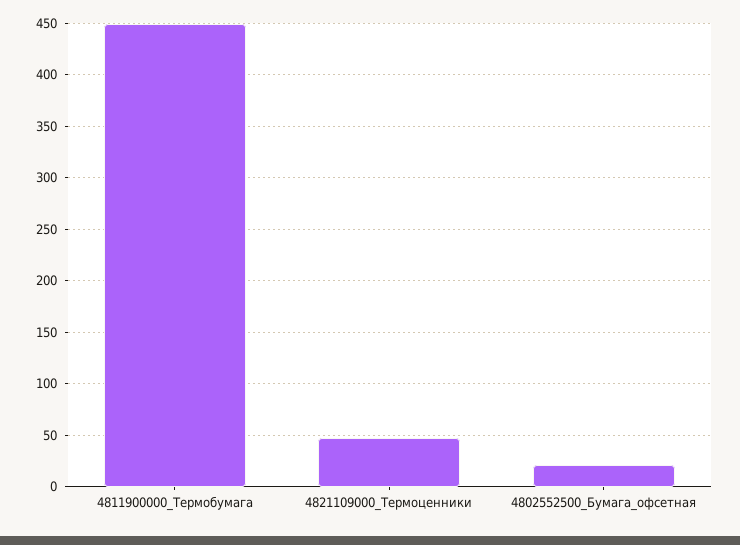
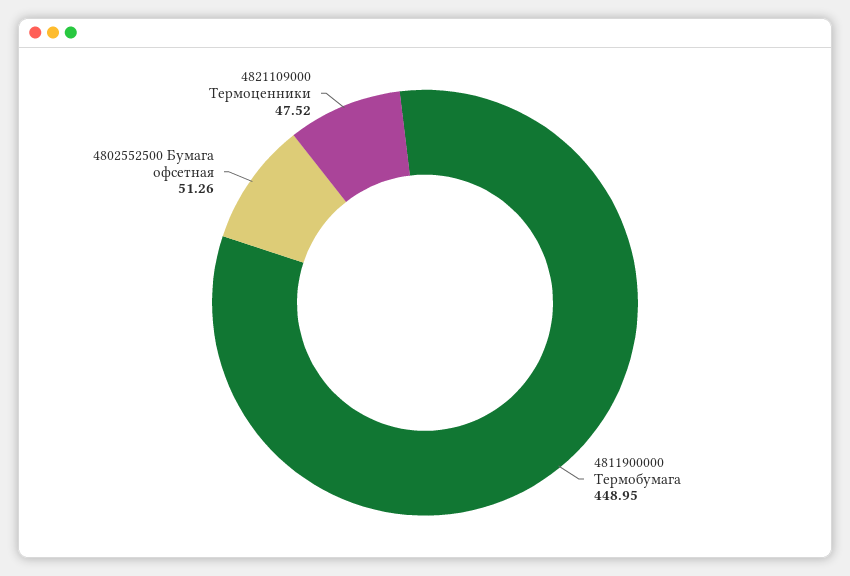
4802552500_Бумага_офсетная: 20 -> 51.26

